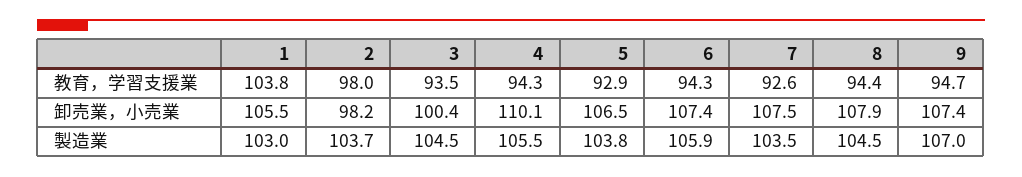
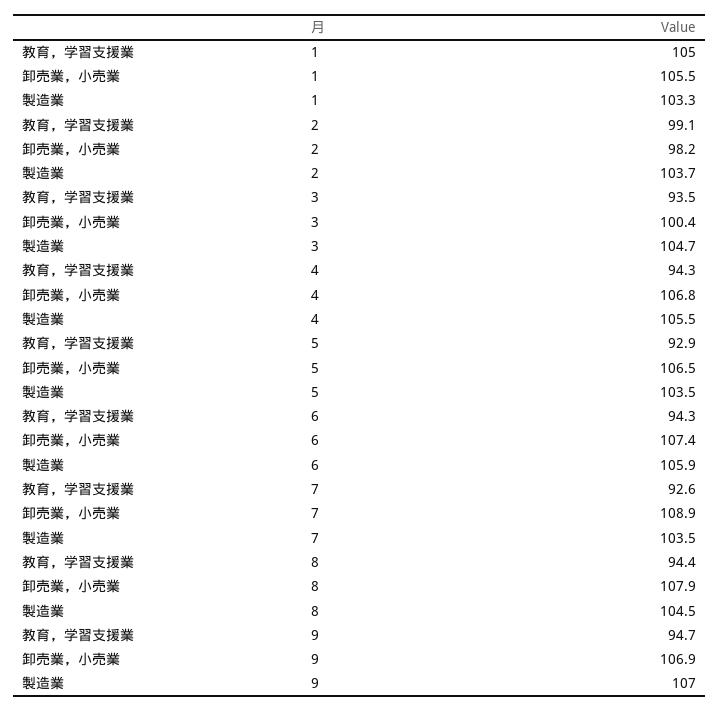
1, 教育，学習支援業: 103.8 -> 105
2, 教育，学習支援業: 98 -> 99.1
4, 卸売業，小売業: 110.1 -> 106.8
7, 卸売業，小売業: 107.5 -> 108.9
9, 卸売業，小売業: 107.4 -> 106.9
1, 製造業: 103 -> 103.3
3, 製造業: 104.5 -> 104.7
5, 製造業: 103.8 -> 103.5

